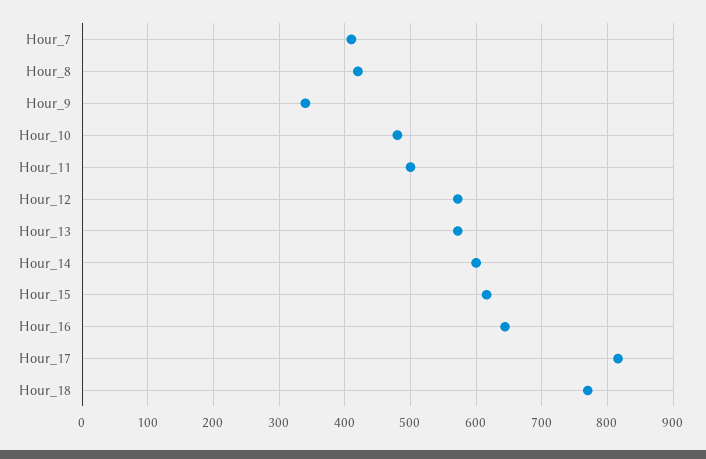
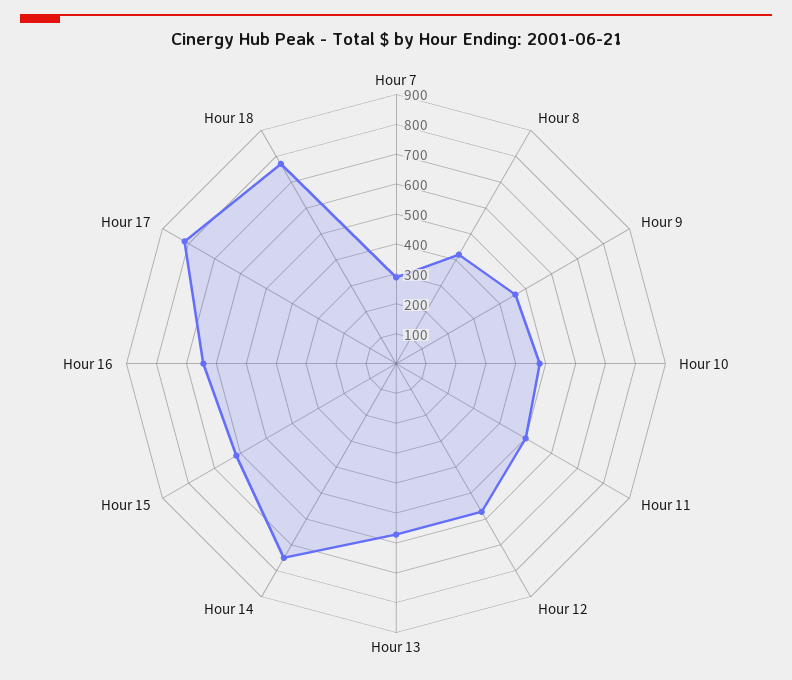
Hour_7: 410 -> 300
Hour_9: 340 -> 450
Hour_14: 600 -> 750

